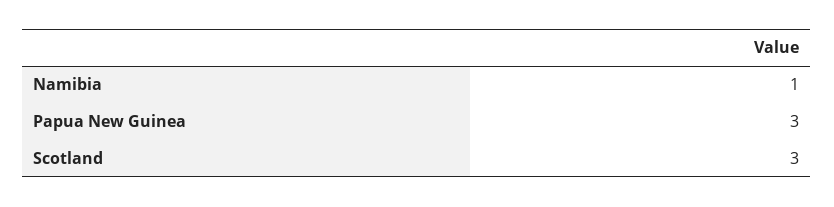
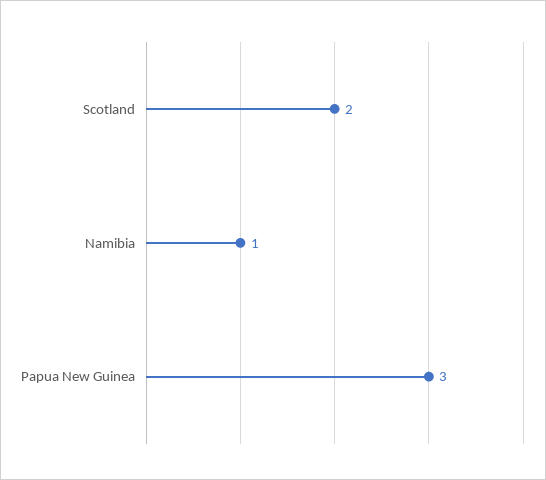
Scotland: 3 -> 2

